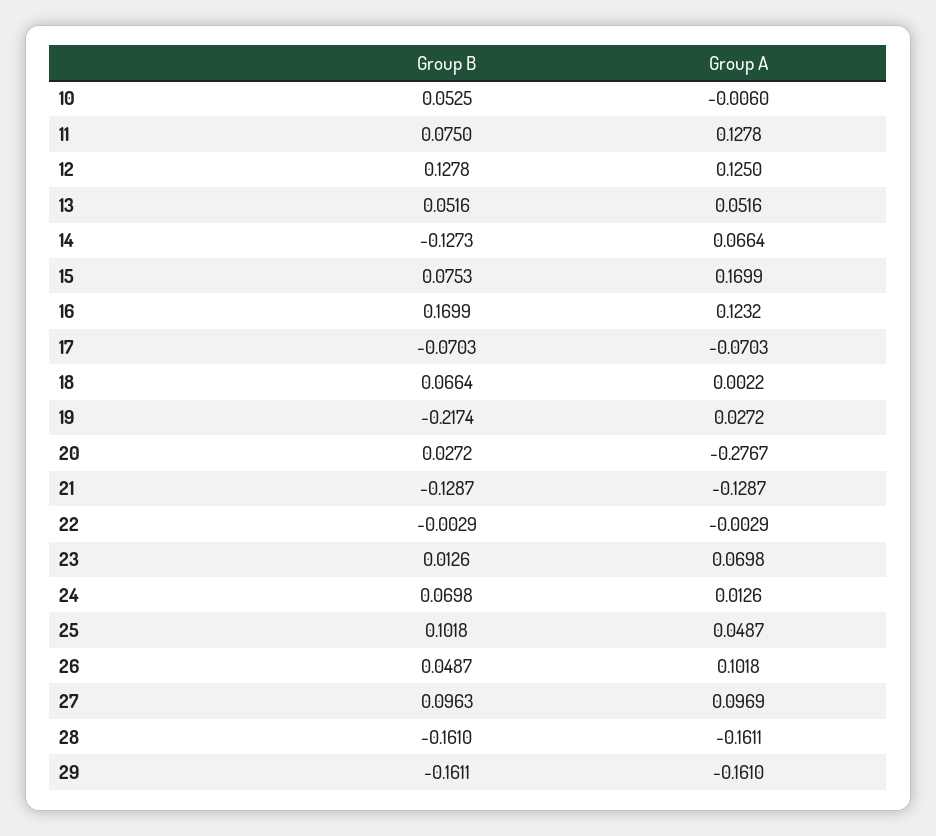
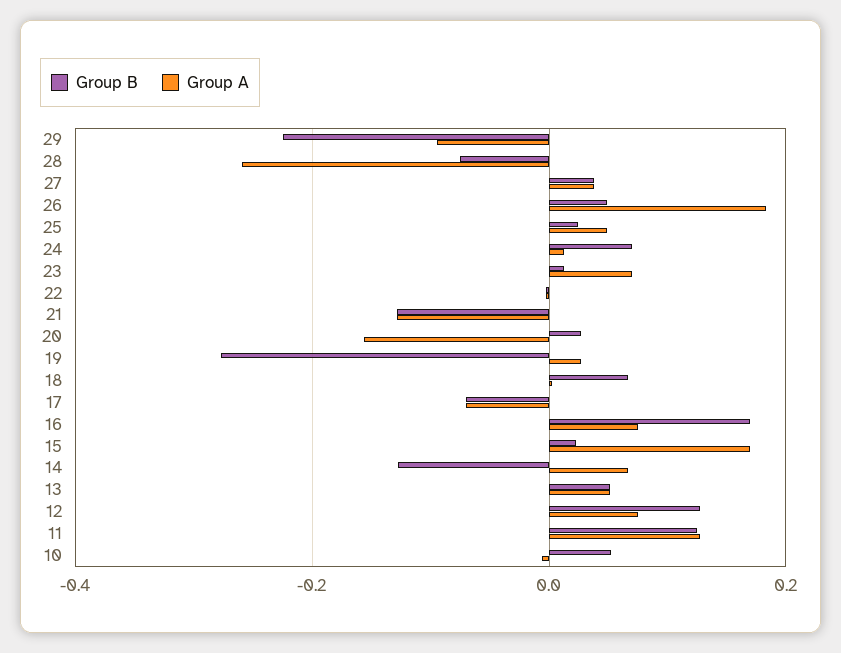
Group B, 11: 0.075 -> 0.12
Group A, 12: 0.125 -> 0.08
Group B, 15: 0.0753 -> 0.02
Group A, 16: 0.1232 -> 0.08
Group B, 19: -0.2174 -> -0.28
Group A, 20: -0.2767 -> -0.16
Group B, 25: 0.1018 -> 0.02
Group A, 26: 0.1018 -> 0.18
Group B, 27: 0.0963 -> 0.04
Group A, 27: 0.0969 -> 0.04
Group B, 28: -0.161 -> -0.08
Group A, 28: -0.1611 -> -0.26
Group B, 29: -0.1611 -> -0.22
Group A, 29: -0.161 -> -0.1

